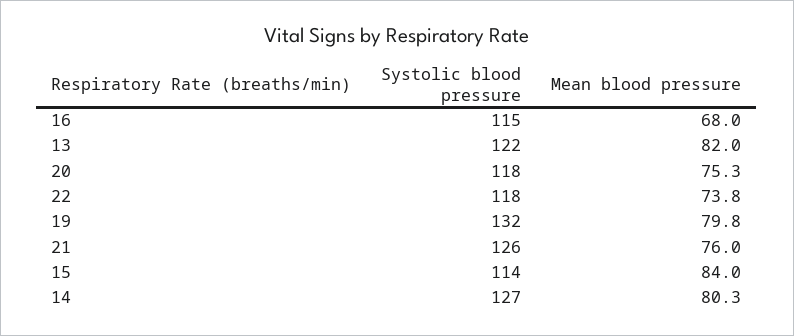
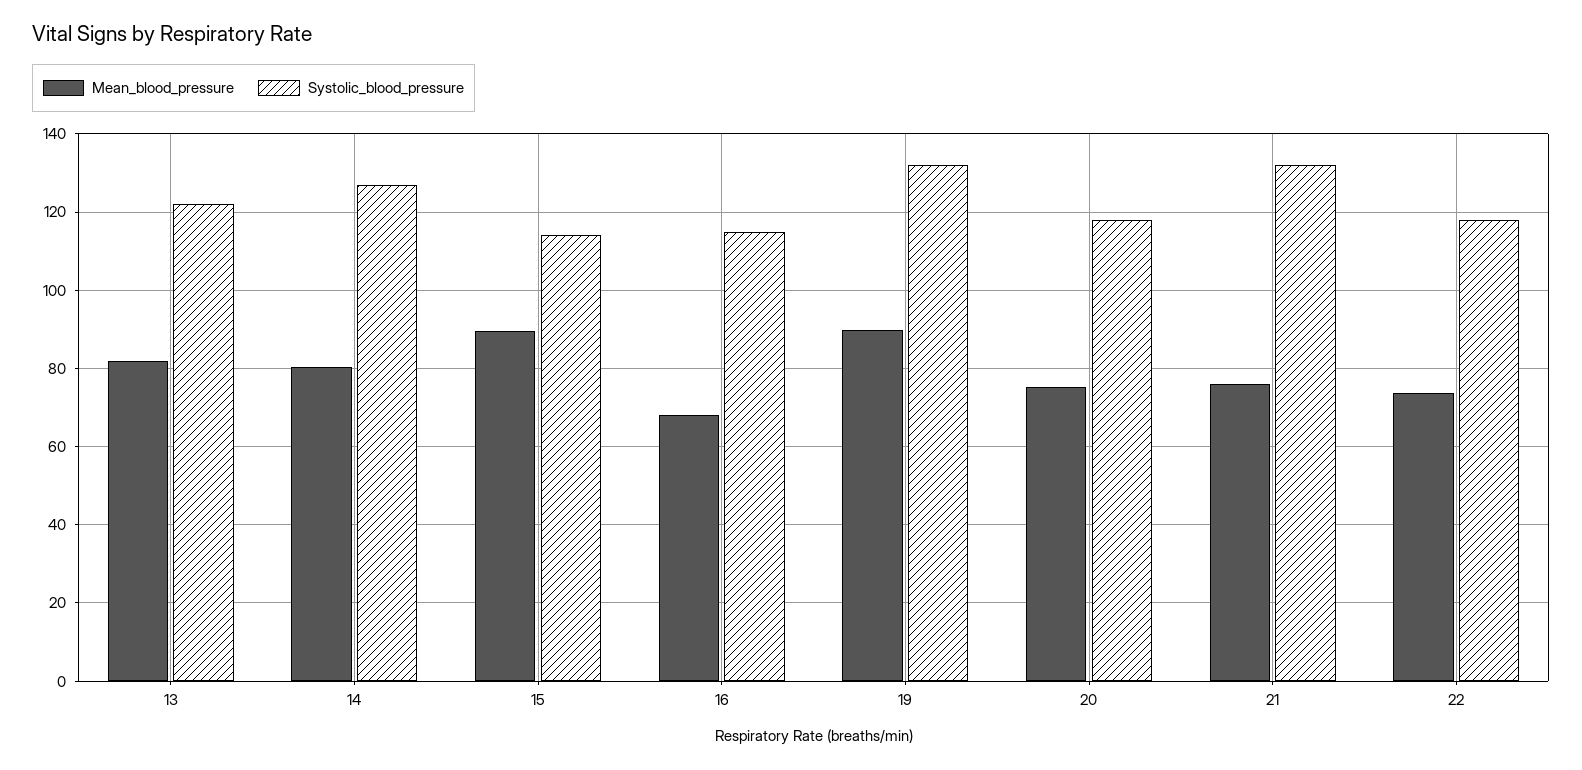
Mean blood pressure, 19: 79.8 -> 90
Systolic blood pressure, 21: 126 -> 132
Mean blood pressure, 15: 84 -> 90

